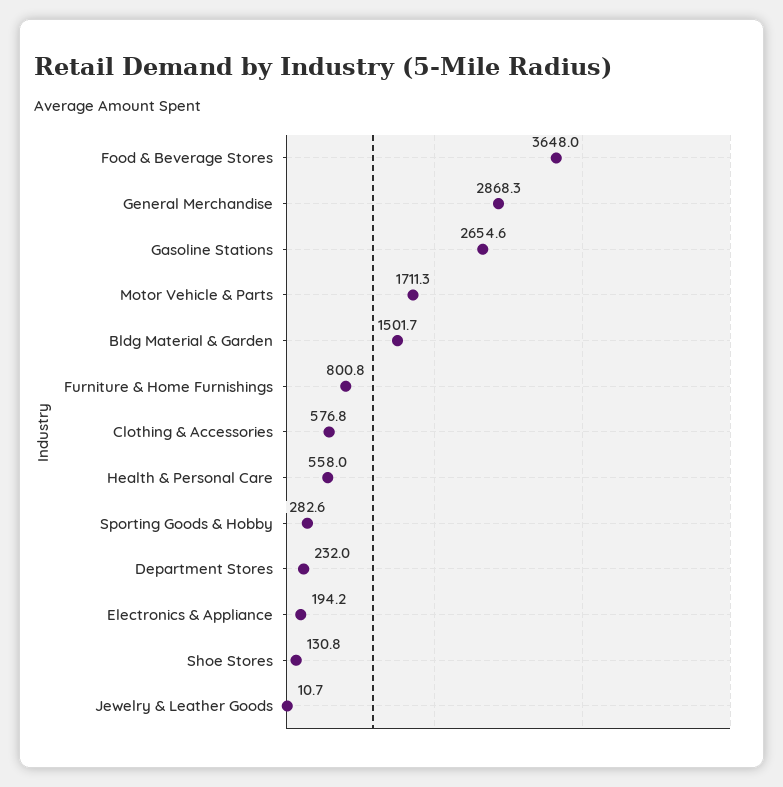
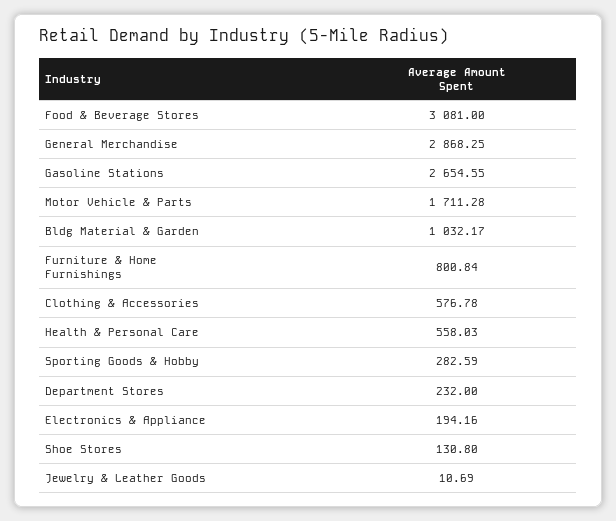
Food & Beverage Stores: 3648 -> 3081
Bldg Material & Garden: 1501.7 -> 1032.17

